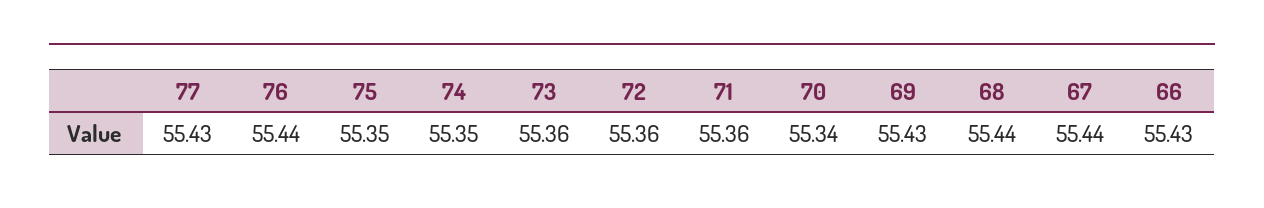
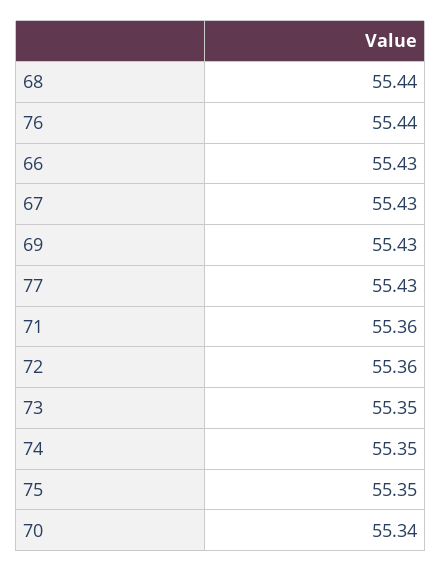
73: 55.36 -> 55.35
67: 55.44 -> 55.43

